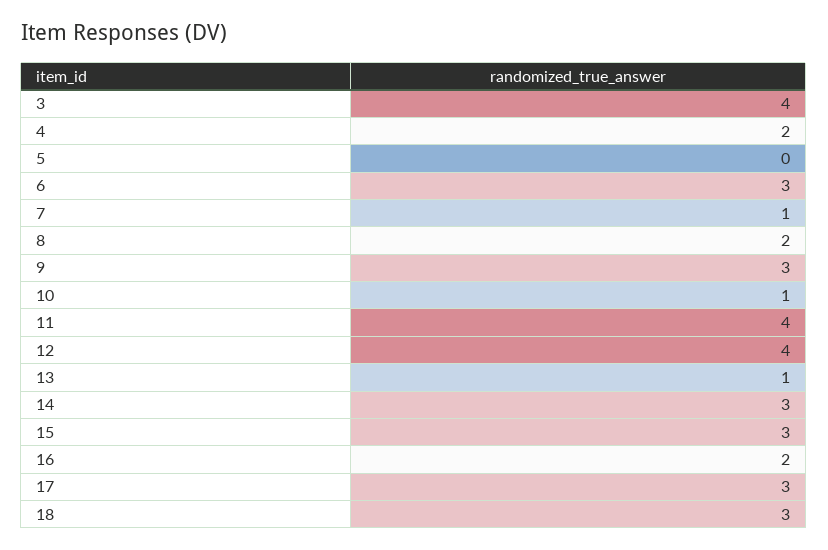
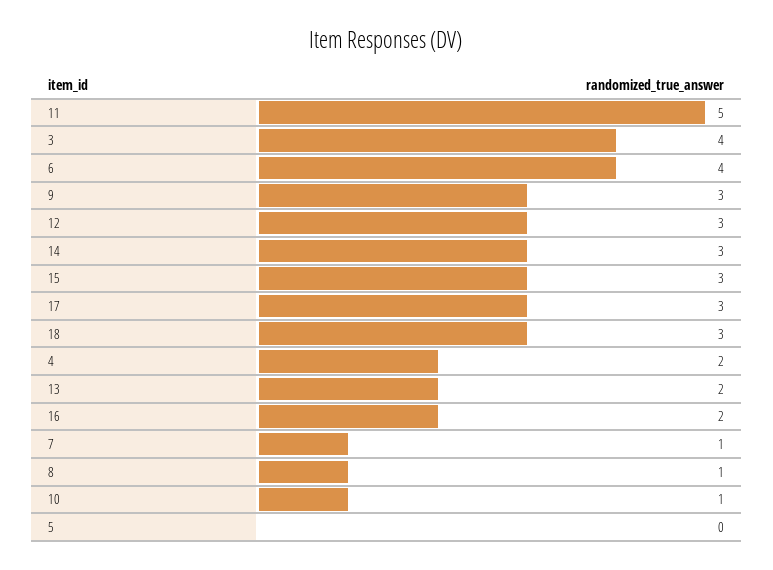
6: 3 -> 4
8: 2 -> 1
11: 4 -> 5
12: 4 -> 3
13: 1 -> 2

